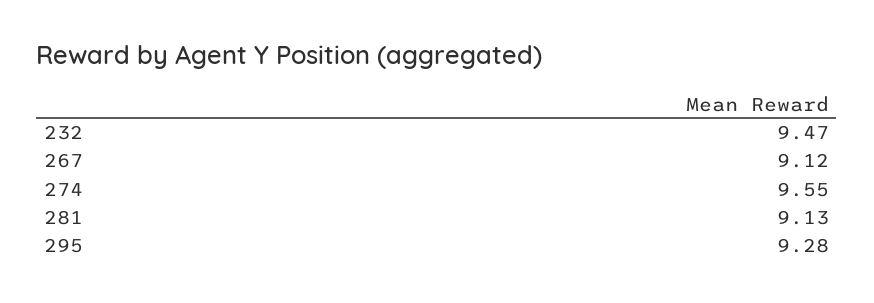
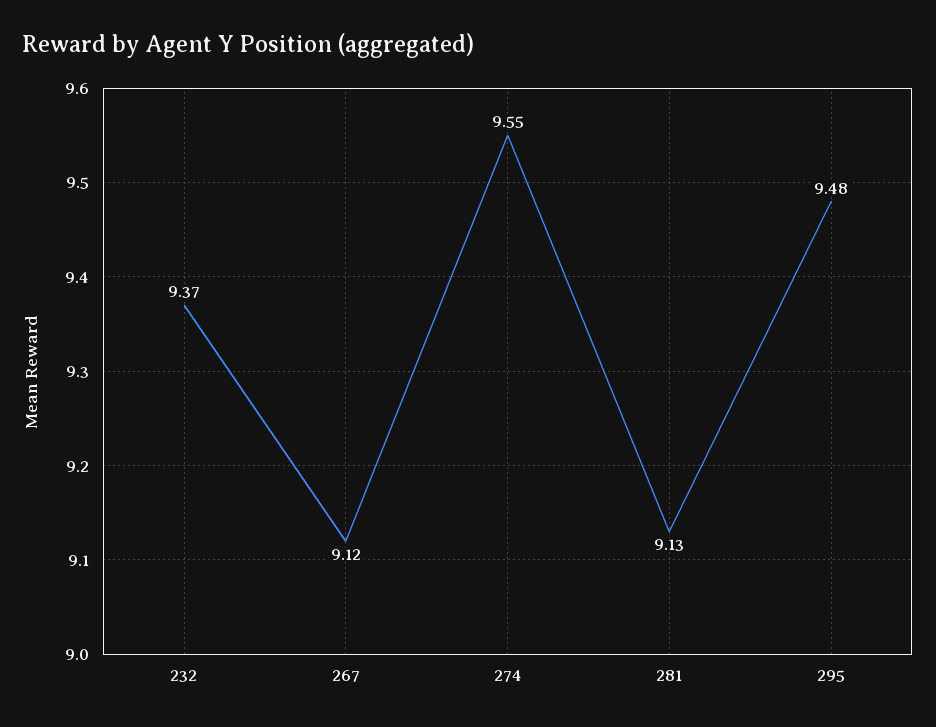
232: 9.47 -> 9.37
295: 9.28 -> 9.48

